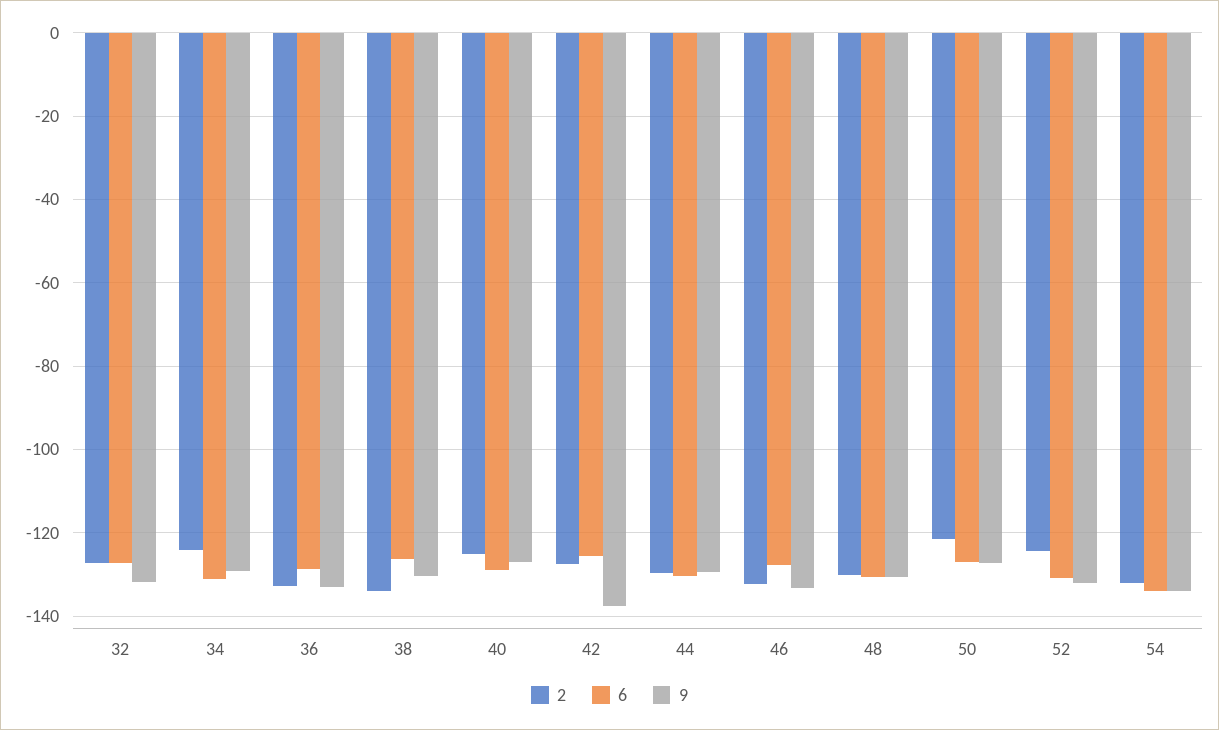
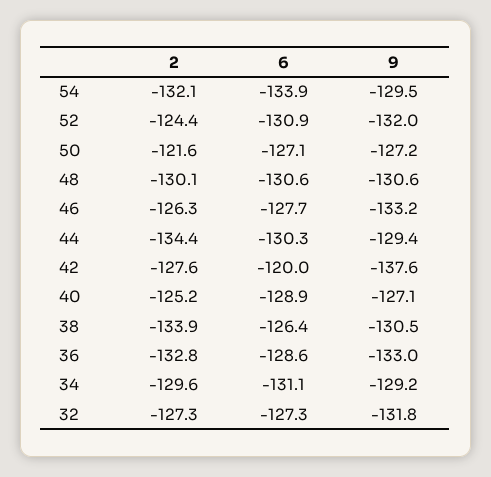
2, 34: -124 -> -129.6
6, 42: -126 -> -120
2, 44: -130 -> -134.4
2, 46: -132 -> -126.3
9, 54: -134 -> -129.5

